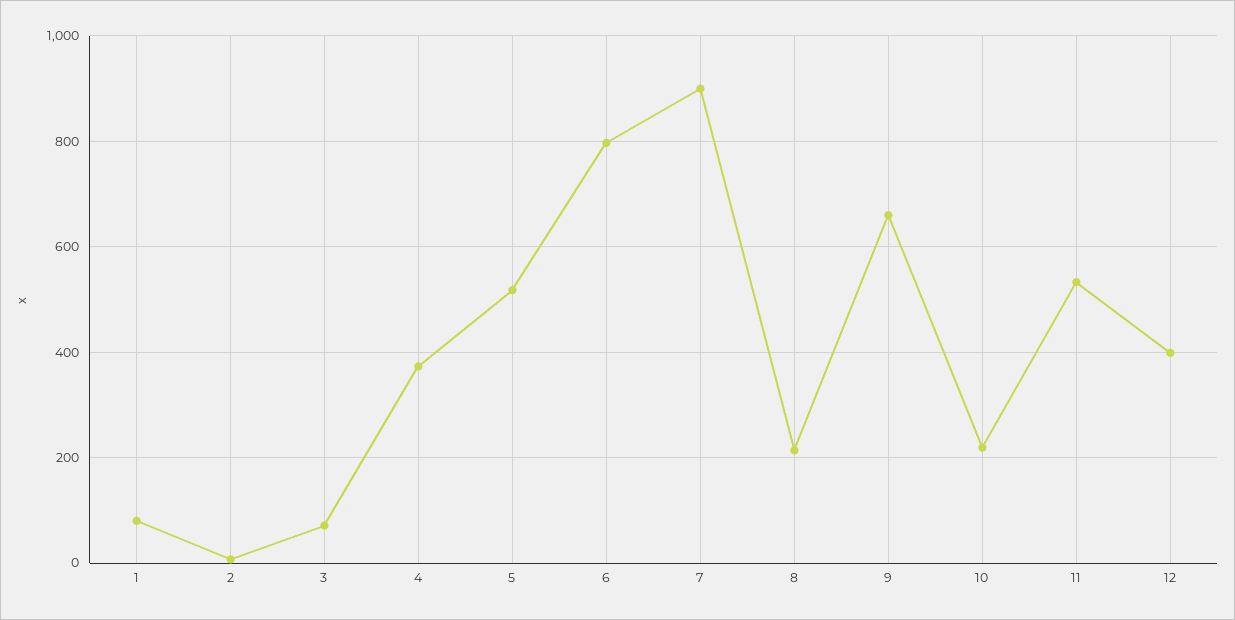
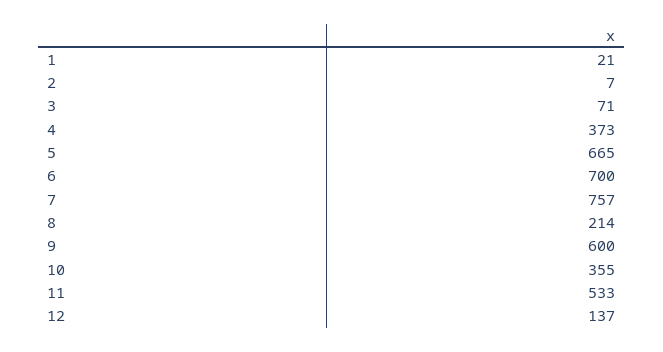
1: 80 -> 21
5: 520 -> 665
6: 800 -> 700
7: 900 -> 757
9: 660 -> 600
10: 220 -> 355
12: 400 -> 137

